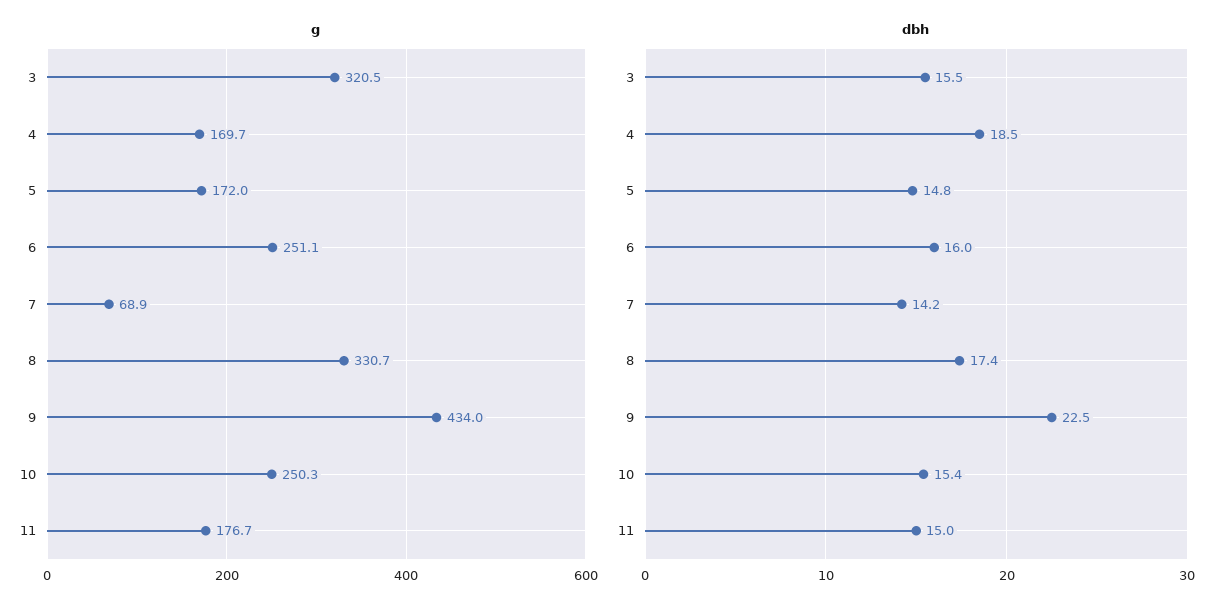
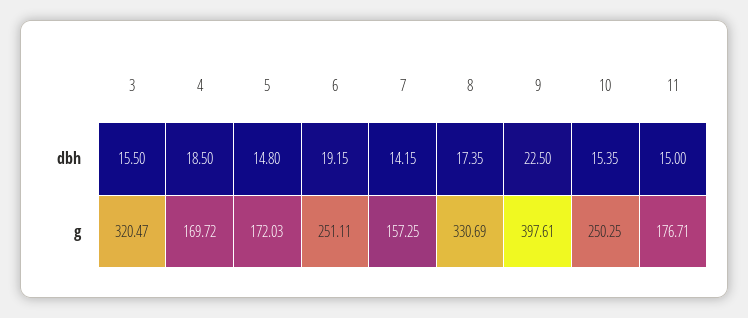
g, 7: 68.9 -> 157.25
g, 9: 434 -> 397.61
dbh, 6: 16 -> 19.15

